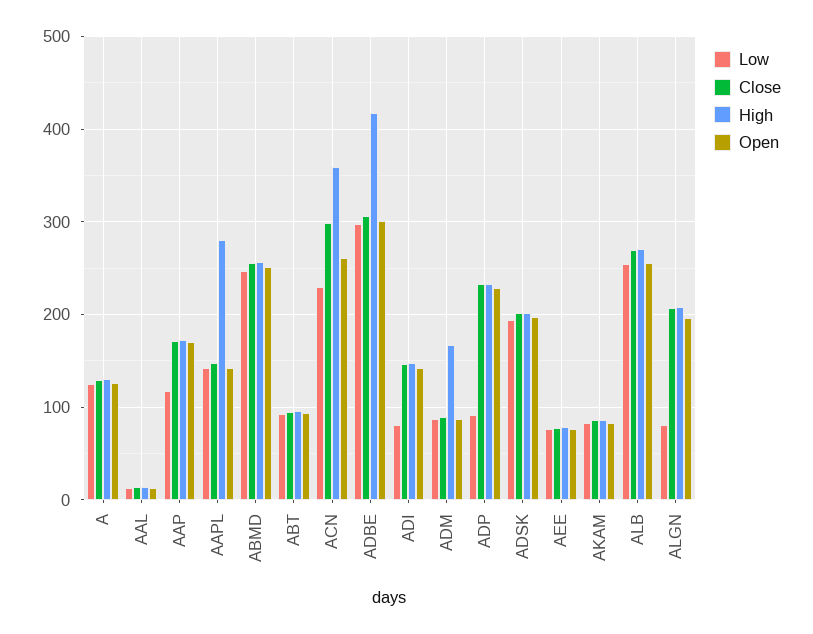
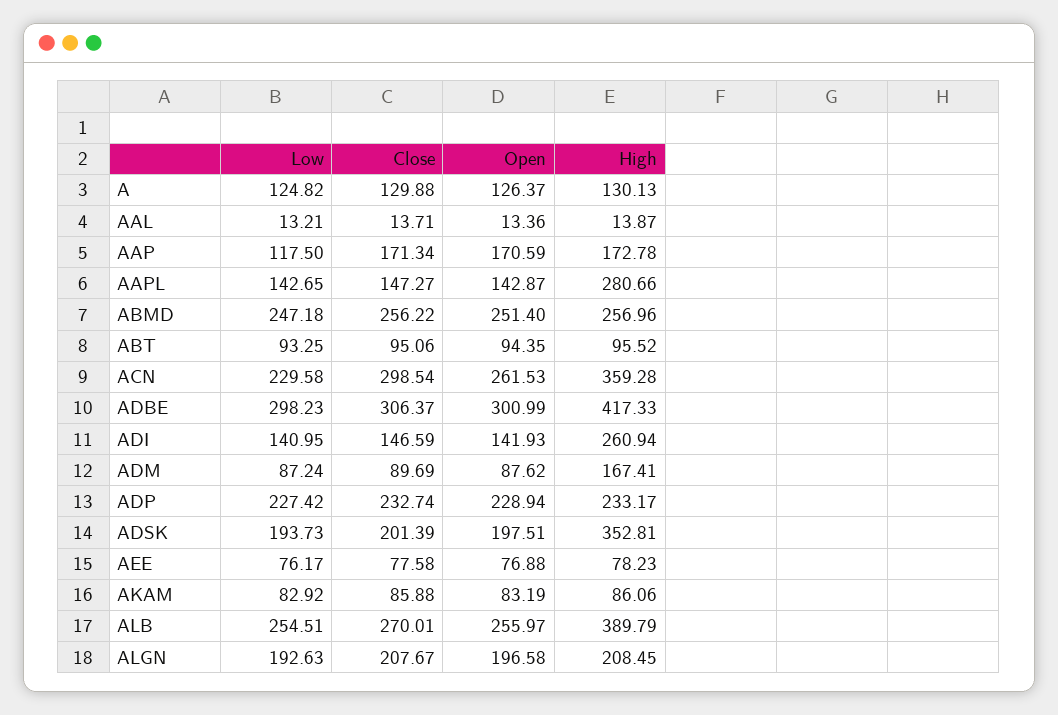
Low, ADI: 80 -> 140.95
High, ADI: 150 -> 260.94
Low, ADP: 90 -> 227.42
High, ADSK: 200 -> 352.81
High, ALB: 270 -> 389.79
Low, ALGN: 80 -> 192.63

